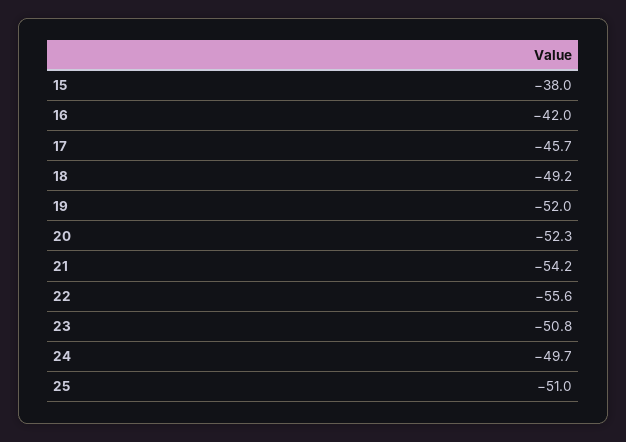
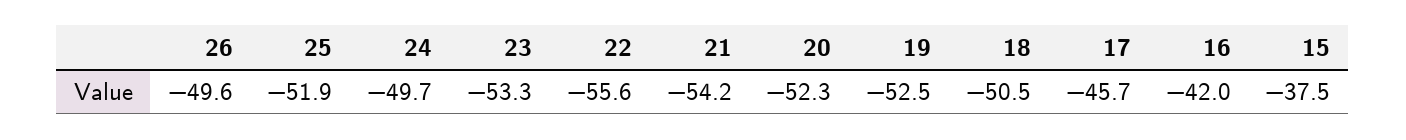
15: -38 -> -37.5
18: -49.2 -> -50.5
19: -52 -> -52.5
23: -50.8 -> -53.3
25: -51 -> -51.9
26: none -> -49.6

